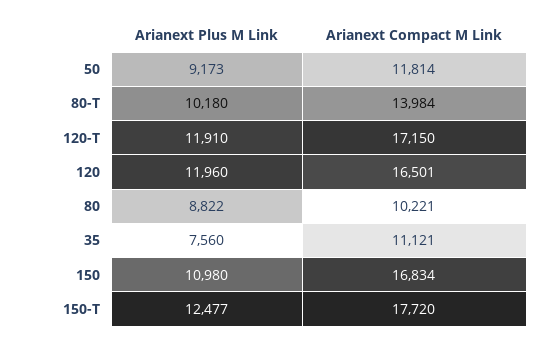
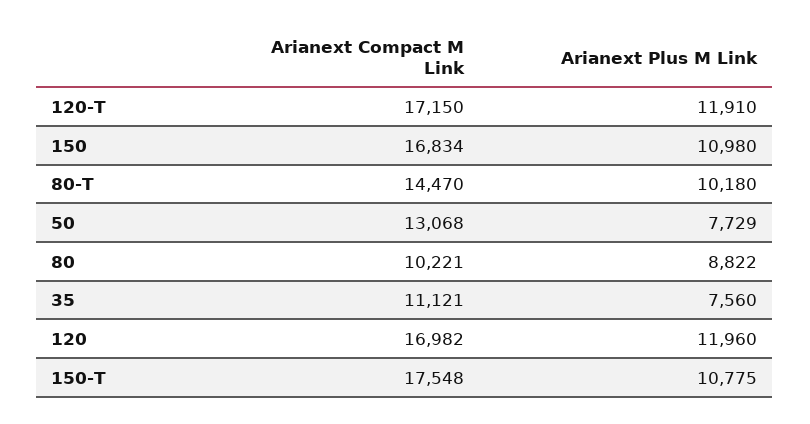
Arianext Plus M Link, 50: 9173 -> 7729
Arianext Compact M Link, 50: 11814 -> 13068
Arianext Compact M Link, 80-T: 13984 -> 14470
Arianext Compact M Link, 120: 16501 -> 16982
Arianext Plus M Link, 150-T: 12477 -> 10775
Arianext Compact M Link, 150-T: 17720 -> 17548

